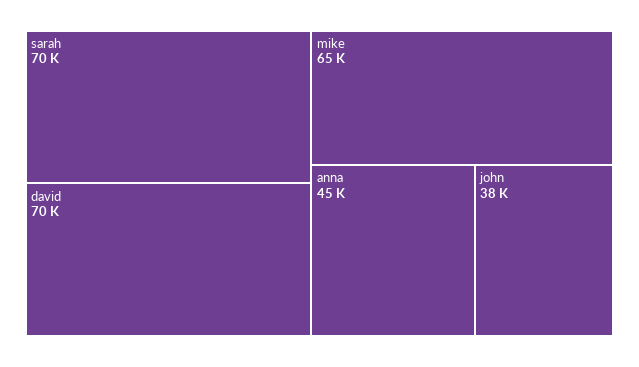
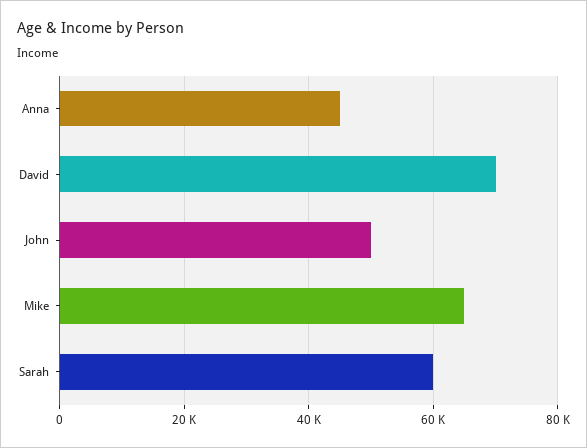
sarah: 70000 -> 60000
john: 38000 -> 50000

